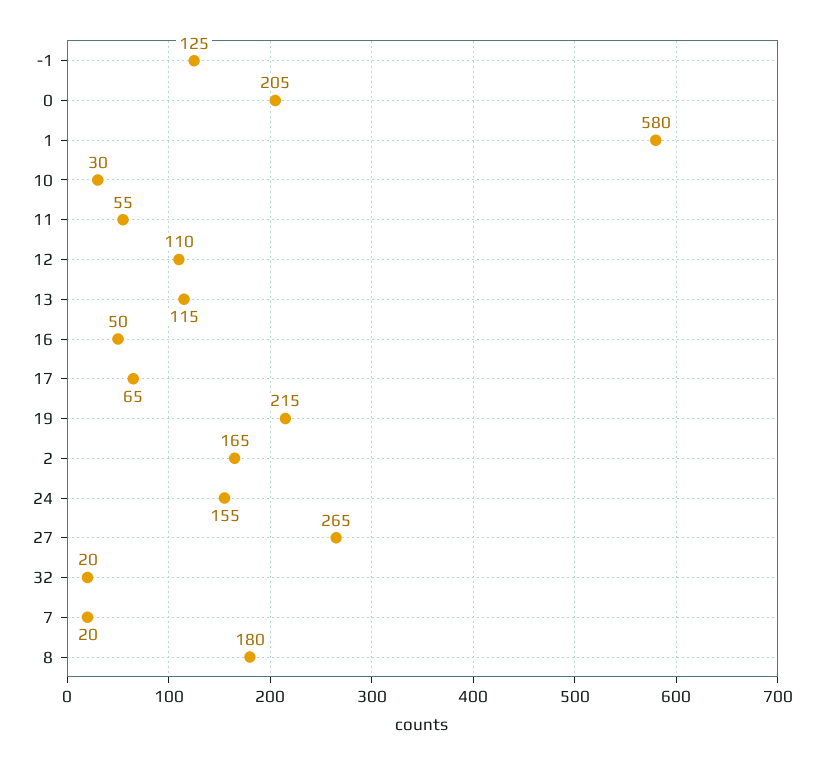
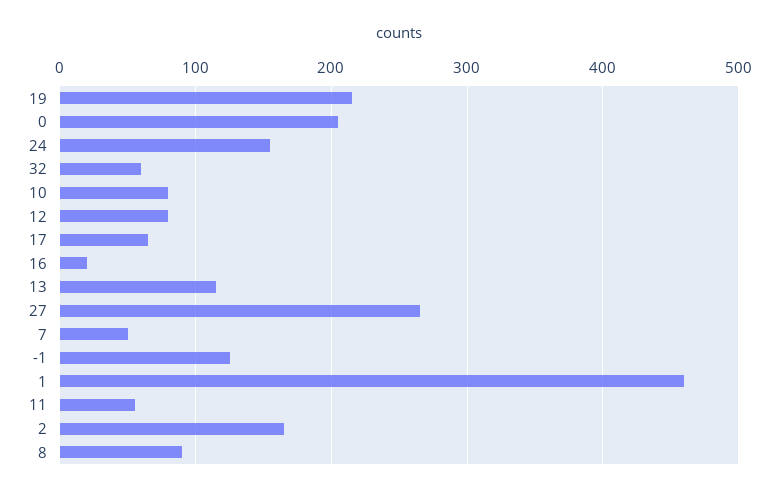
1: 580 -> 460
10: 30 -> 80
12: 110 -> 80
16: 50 -> 20
32: 20 -> 60
7: 20 -> 50
8: 180 -> 90

